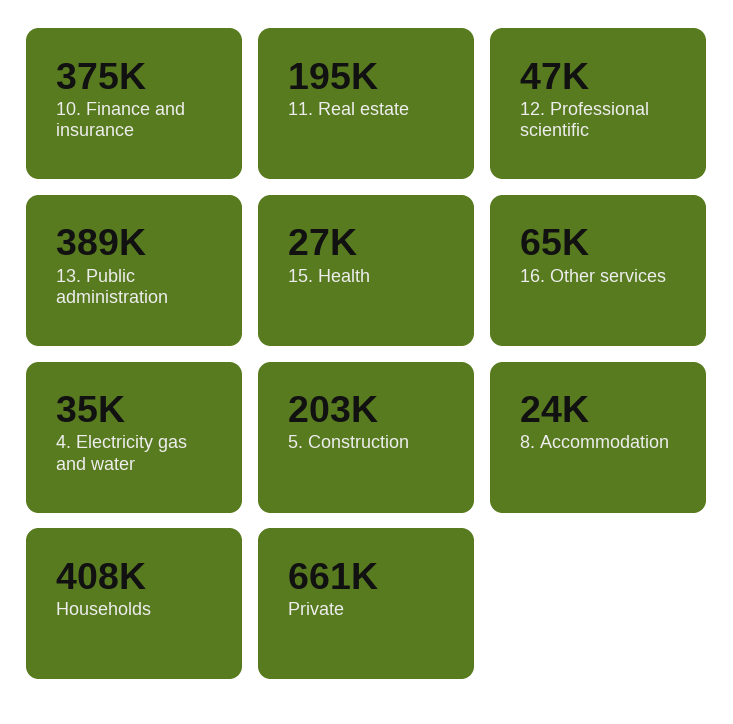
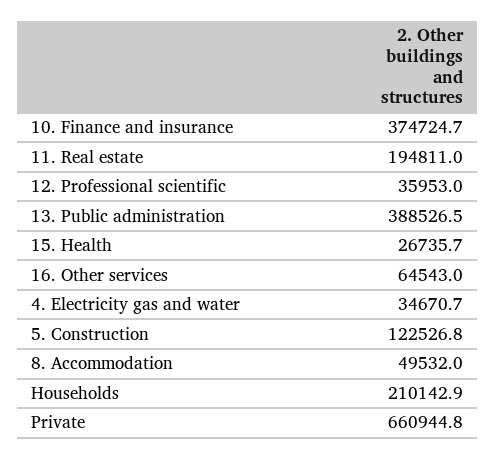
12. Professional scientific: 47000 -> 35953
5. Construction: 203000 -> 122526.8
8. Accommodation: 24000 -> 49532
Households: 408000 -> 210142.9

